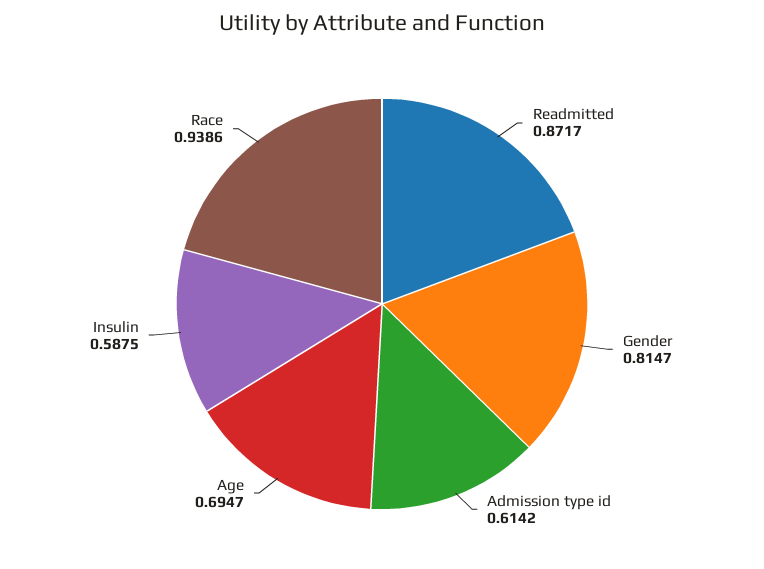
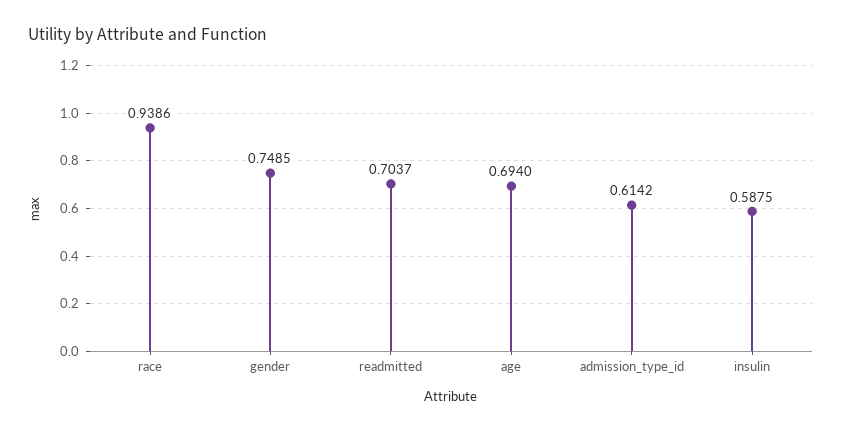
Readmitted: 0.8717 -> 0.7037
Gender: 0.8147 -> 0.7485
Age: 0.6947 -> 0.694

